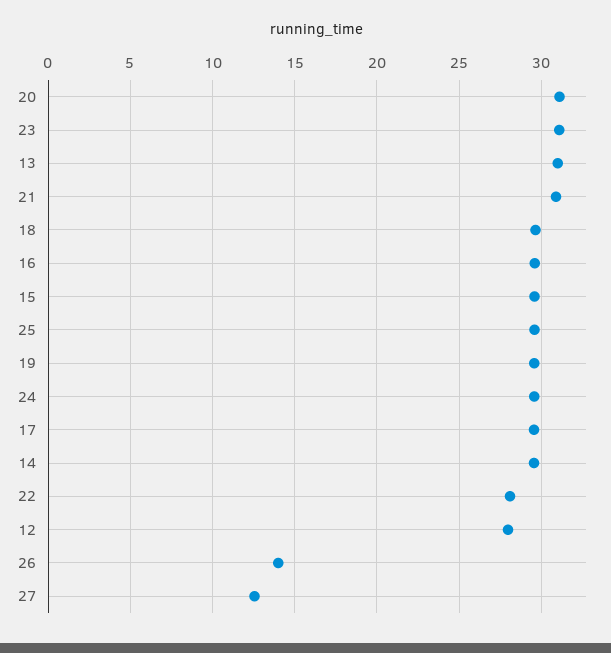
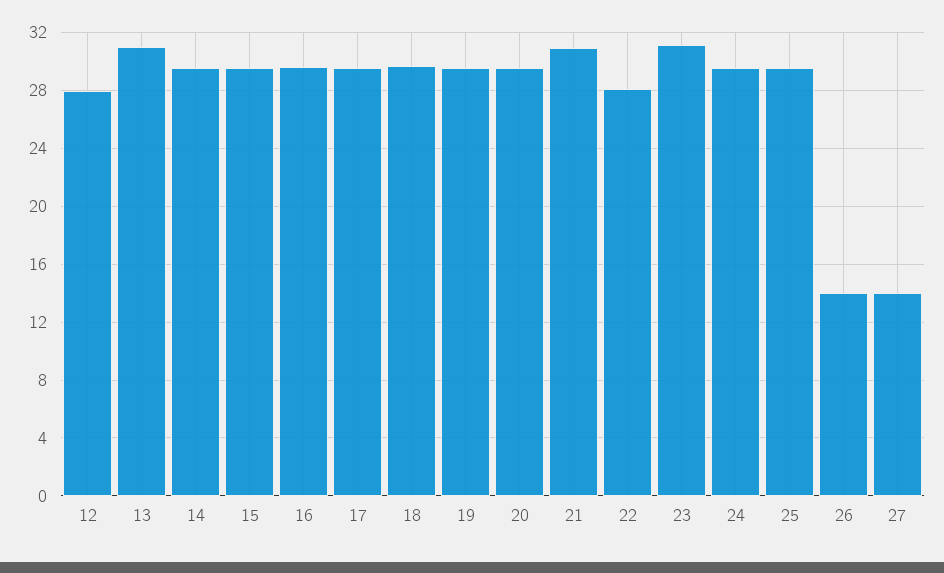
20: 31 -> 29.5
27: 12.5 -> 14

